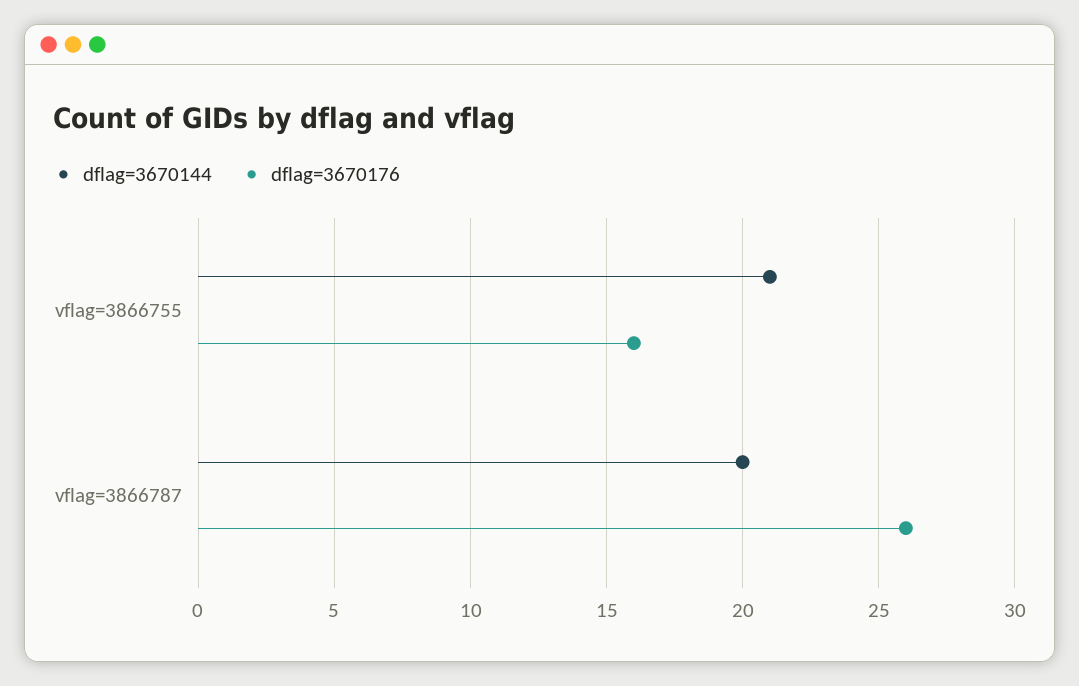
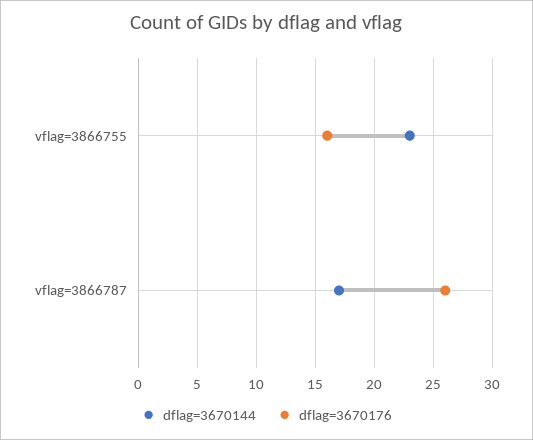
dflag=3670144, vflag=3866755: 21 -> 23
dflag=3670144, vflag=3866787: 20 -> 17

